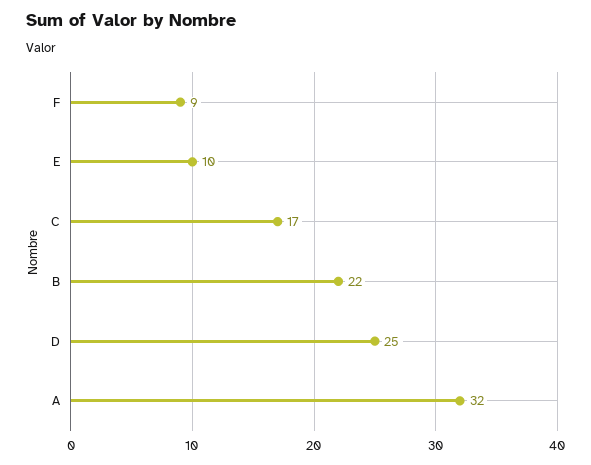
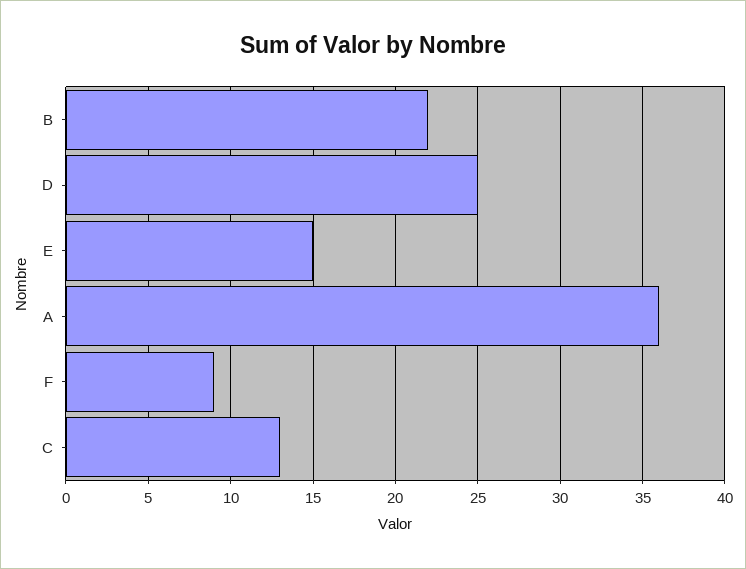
E: 10 -> 15
C: 17 -> 13
A: 32 -> 36

